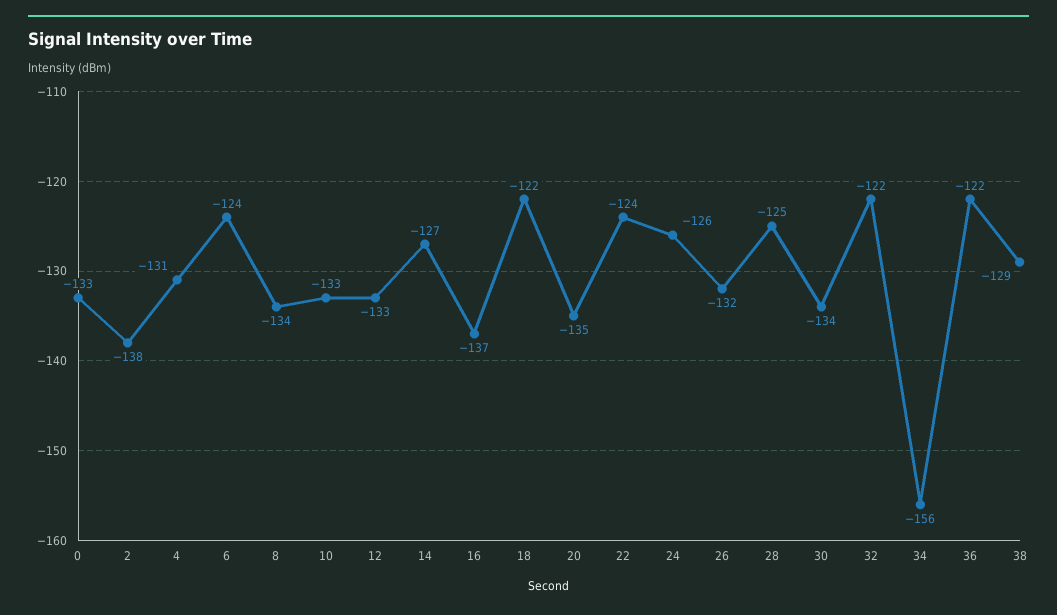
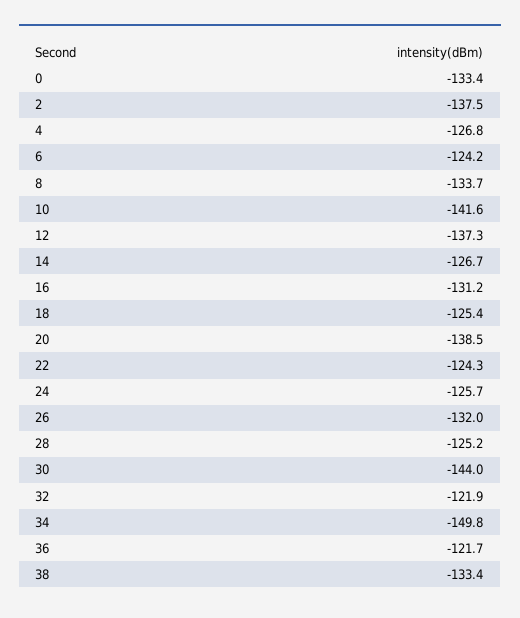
4: -131 -> -126.8
10: -133 -> -141.6
12: -133 -> -137.3
16: -137 -> -131.2
18: -122 -> -125.4
20: -135 -> -138.5
30: -134 -> -144
34: -156 -> -149.8
38: -129 -> -133.4

